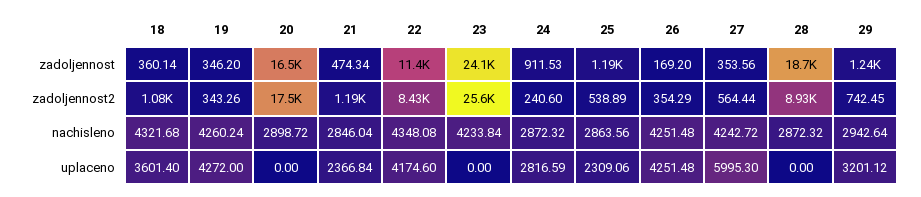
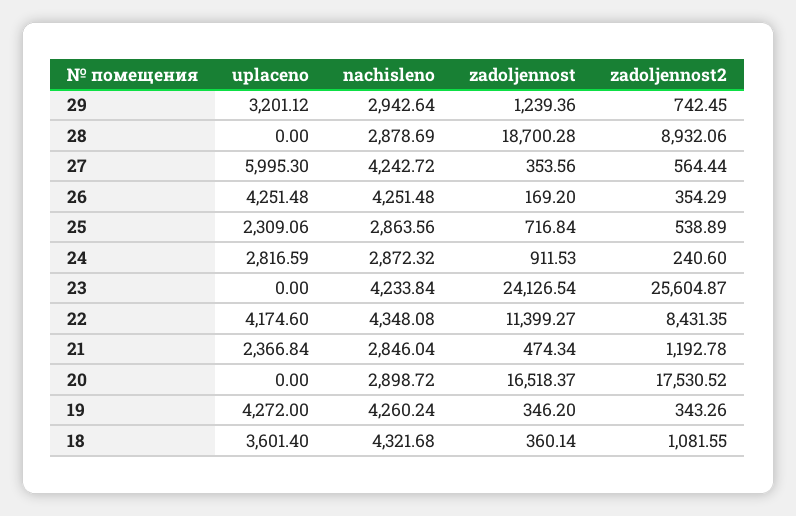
25, zadoljennost: 1190 -> 716.84
28, nachisleno: 2872.32 -> 2878.69

